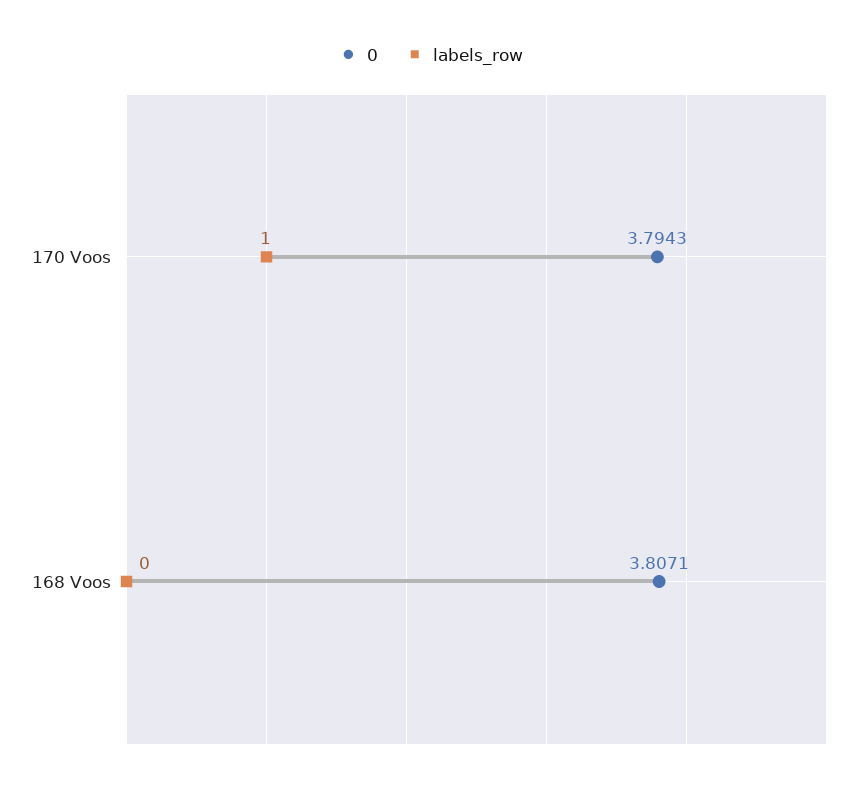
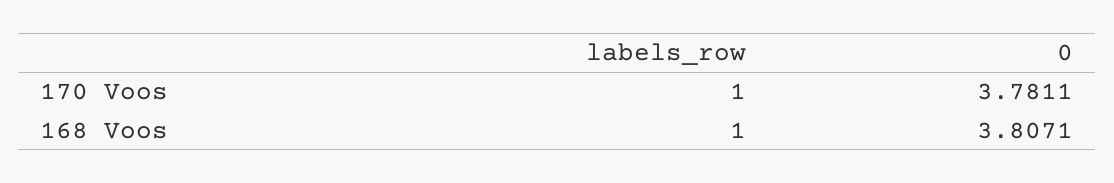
0, 170 Voos: 3.7943 -> 3.7811
labels_row, 168 Voos: 0 -> 1

